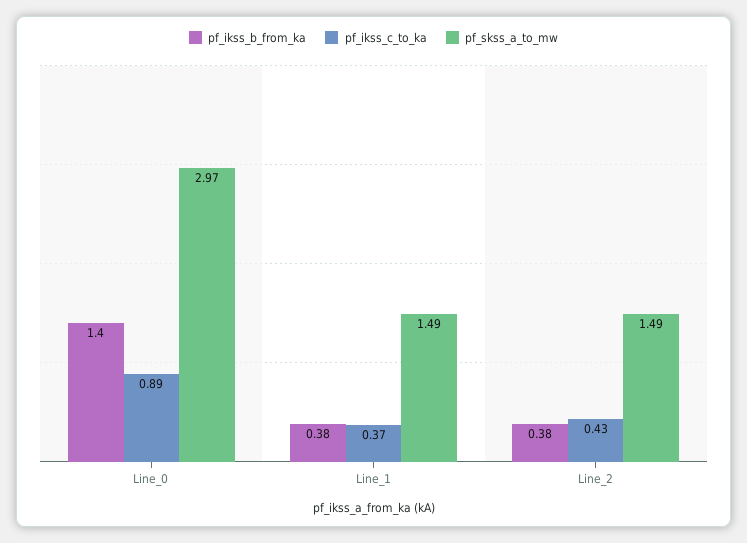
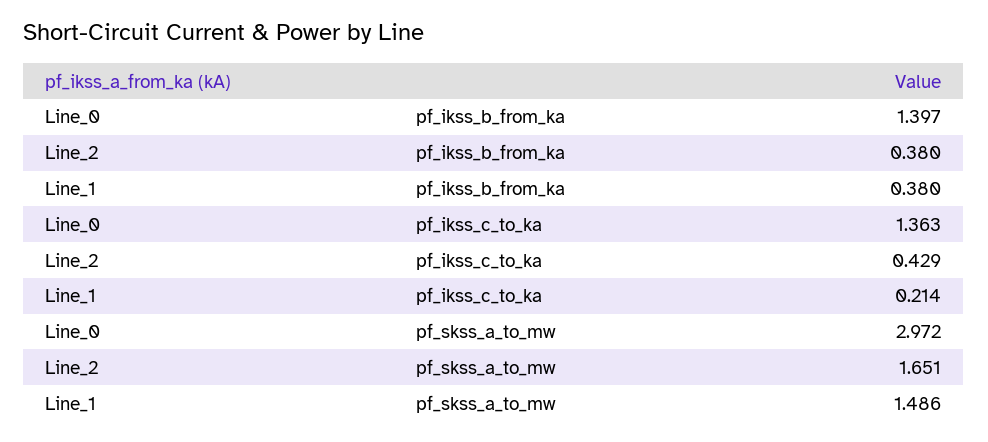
pf_ikss_c_to_ka, Line_0: 0.89 -> 1.363
pf_ikss_c_to_ka, Line_1: 0.37 -> 0.214
pf_skss_a_to_mw, Line_2: 1.49 -> 1.651

